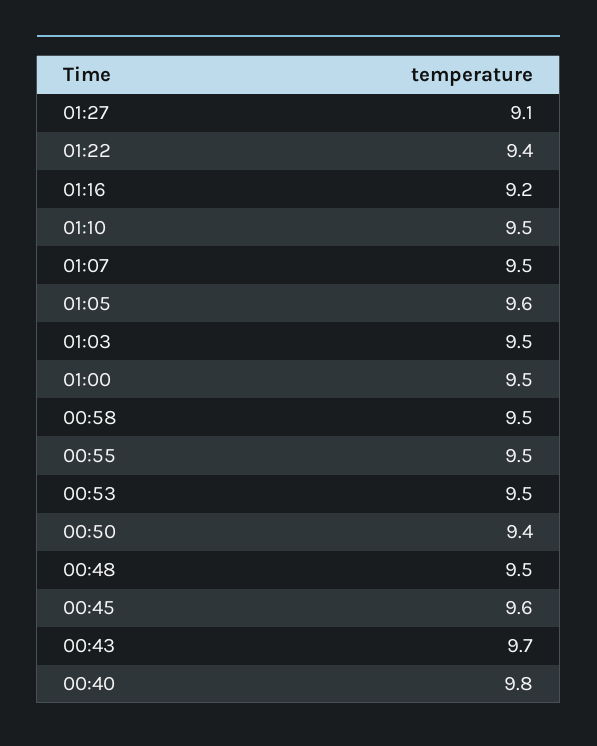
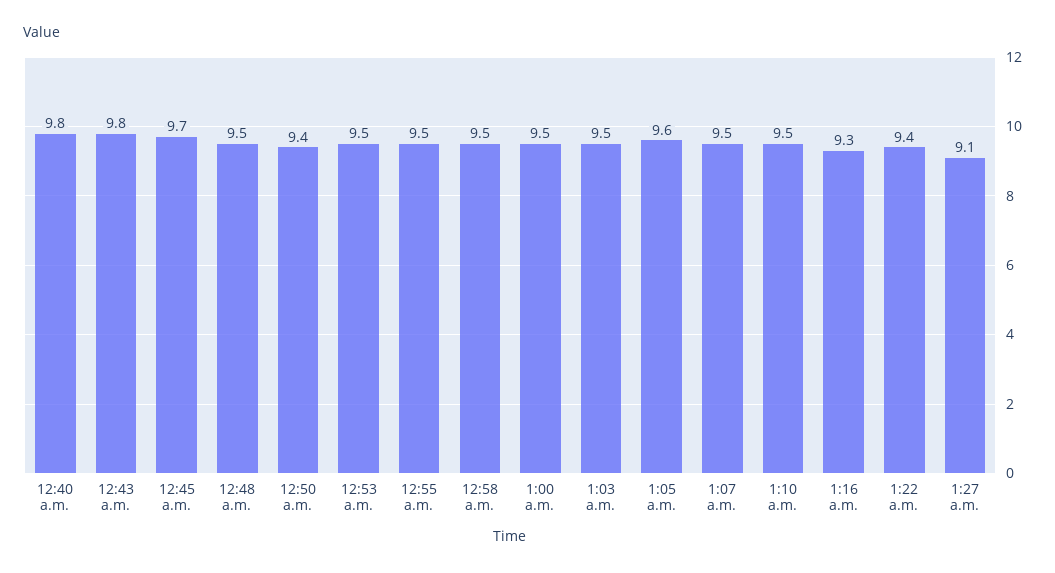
01:16: 9.2 -> 9.3
00:45: 9.6 -> 9.7
00:43: 9.7 -> 9.8

